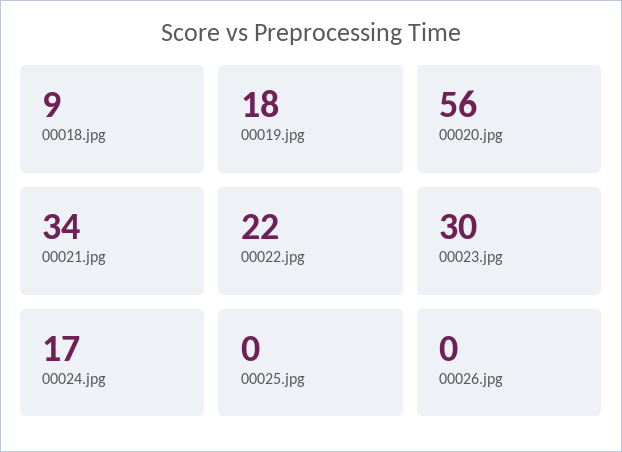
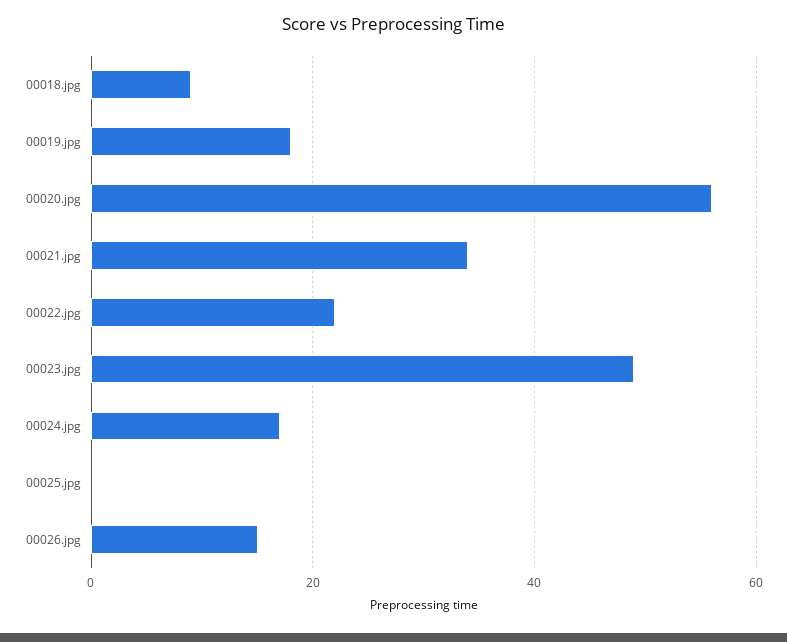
00023.jpg: 30 -> 50
00026.jpg: 0 -> 15

